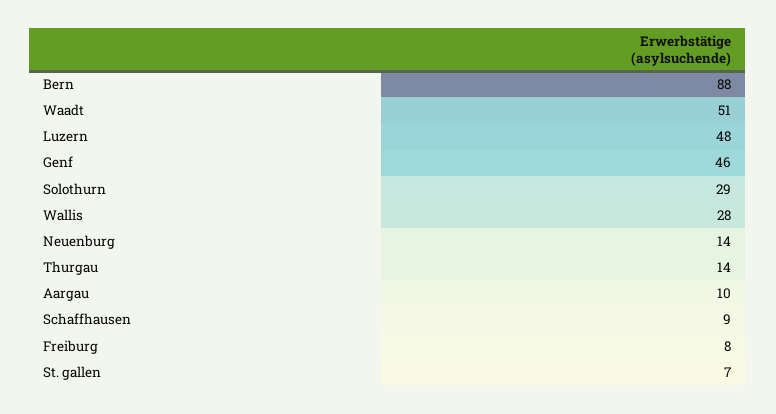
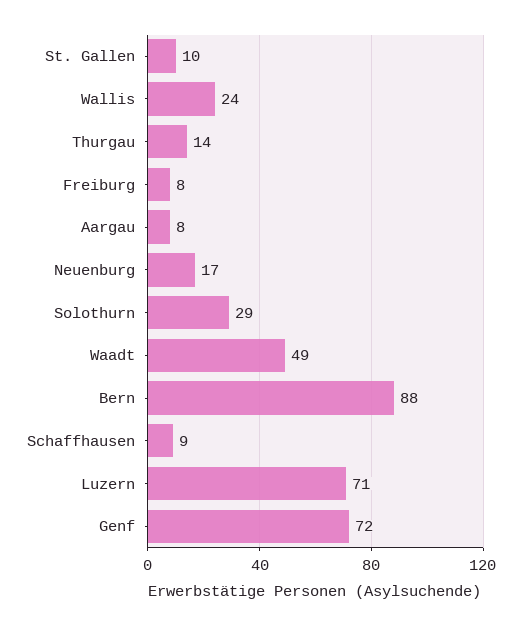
Waadt: 51 -> 49
Luzern: 48 -> 71
Genf: 46 -> 72
Wallis: 28 -> 24
Neuenburg: 14 -> 17
Aargau: 10 -> 8
St. gallen: 7 -> 10

